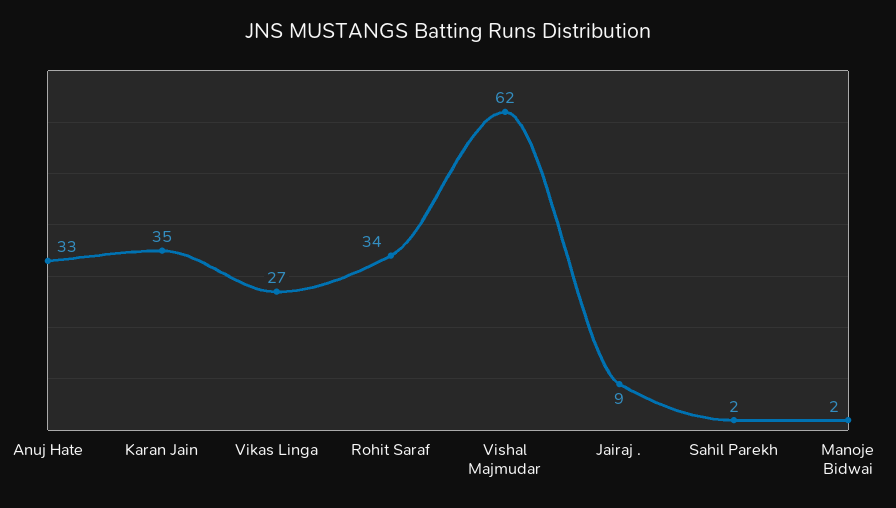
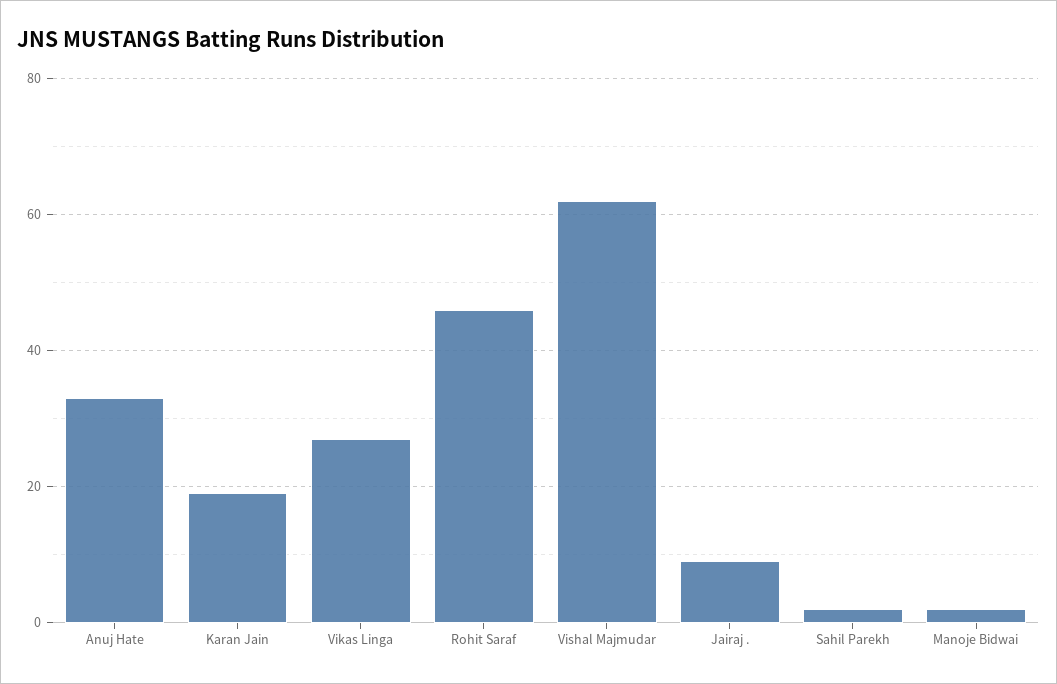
Karan Jain: 35 -> 20
Rohit Saraf: 34 -> 45

